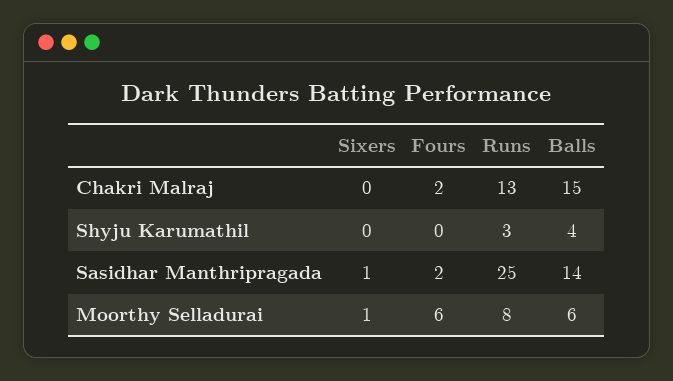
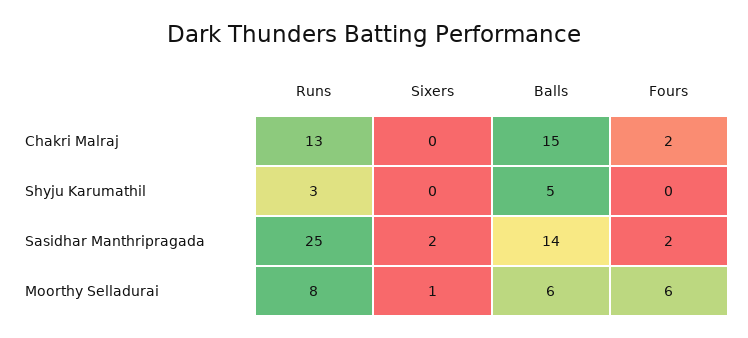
Balls, Shyju Karumathil: 4 -> 5
Sixers, Sasidhar Manthripragada: 1 -> 2

